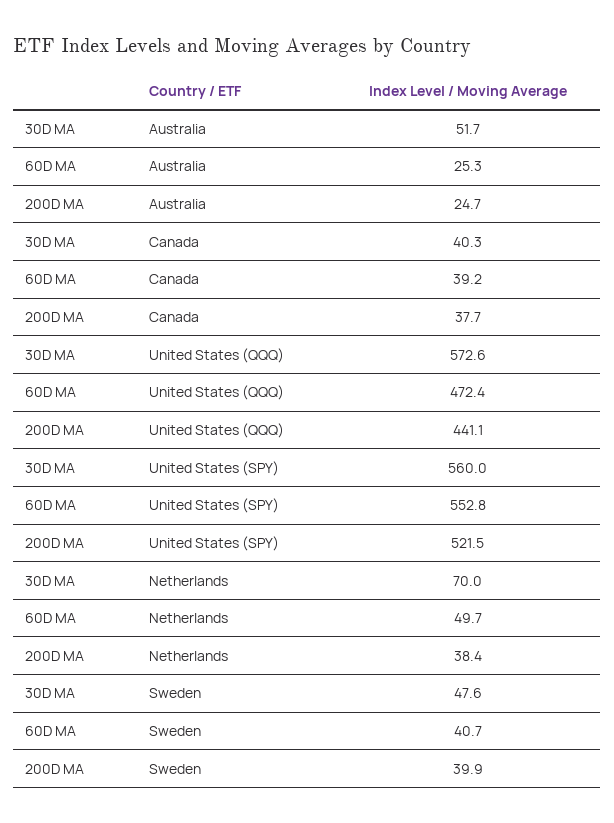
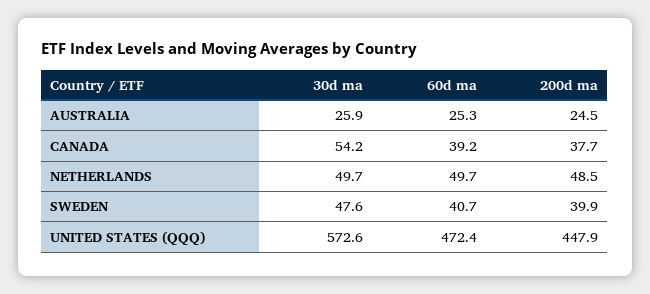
30D MA, Australia: 51.7 -> 25.9
200D MA, Australia: 24.7 -> 24.5
30D MA, Canada: 40.3 -> 54.2
200D MA, United States (QQQ): 441.1 -> 447.9
30D MA, United States (SPY): 560 -> none
60D MA, United States (SPY): 552.8 -> none
200D MA, United States (SPY): 521.5 -> none
30D MA, Netherlands: 70 -> 49.7
200D MA, Netherlands: 38.4 -> 48.5

